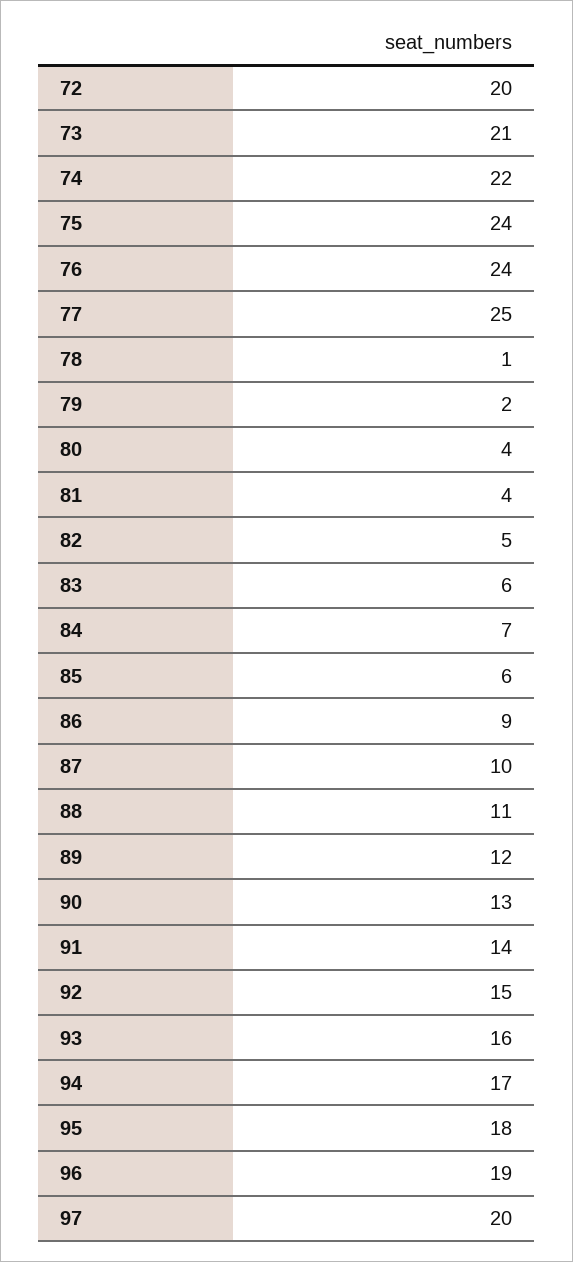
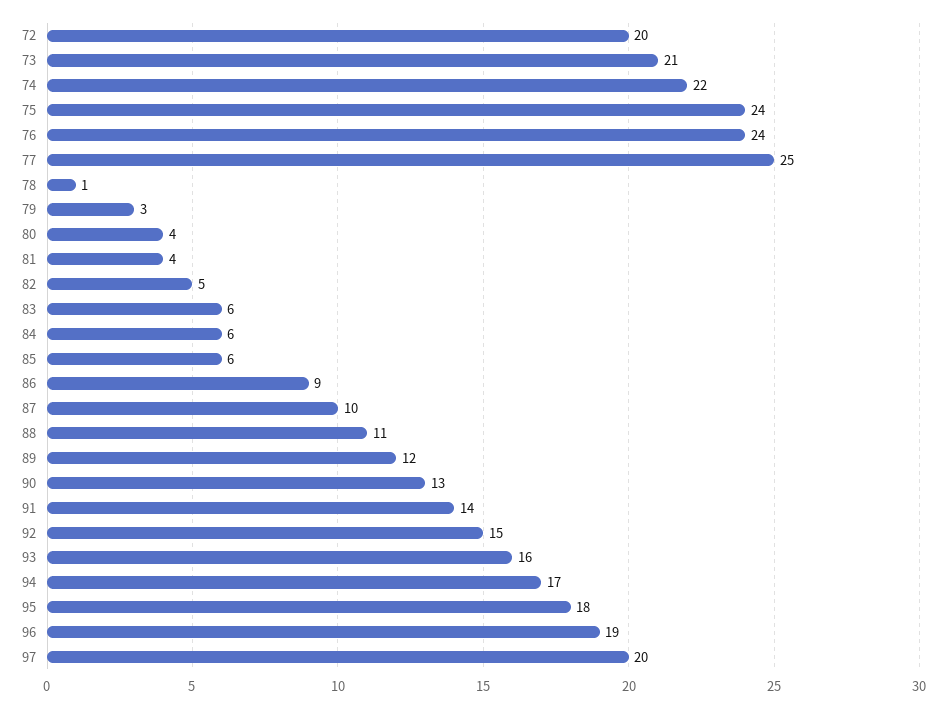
79: 2 -> 3
84: 7 -> 6

